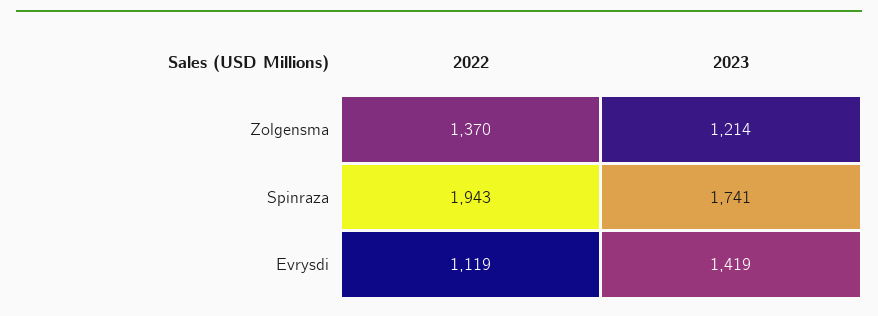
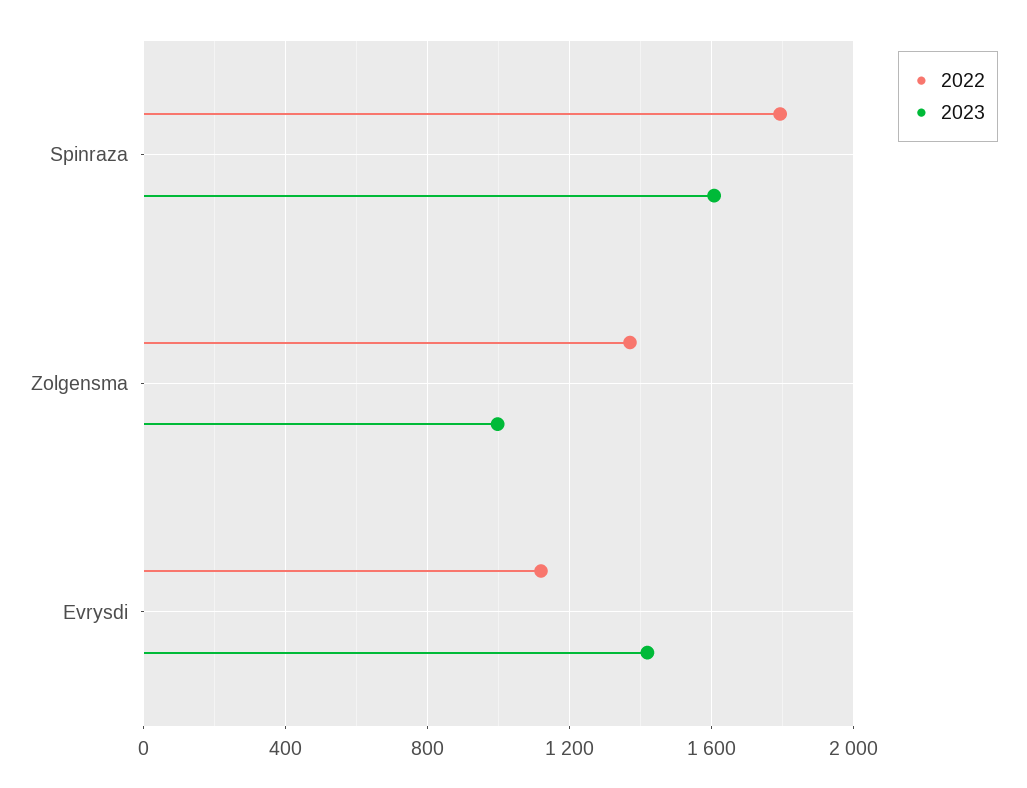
2023, Zolgensma: 1214 -> 1000
2022, Spinraza: 1943 -> 1800
2023, Spinraza: 1741 -> 1600

